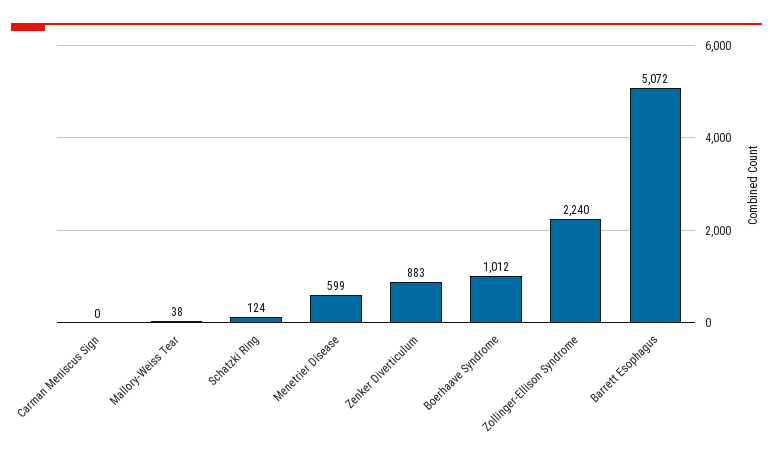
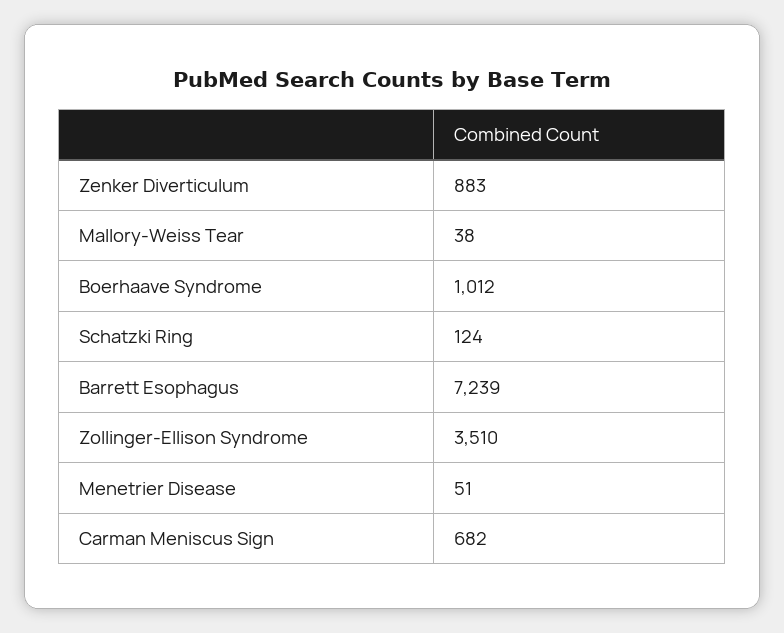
Carman Meniscus Sign: 0 -> 682
Menetrier Disease: 599 -> 51
Zollinger-Ellison Syndrome: 2240 -> 3510
Barrett Esophagus: 5072 -> 7239

